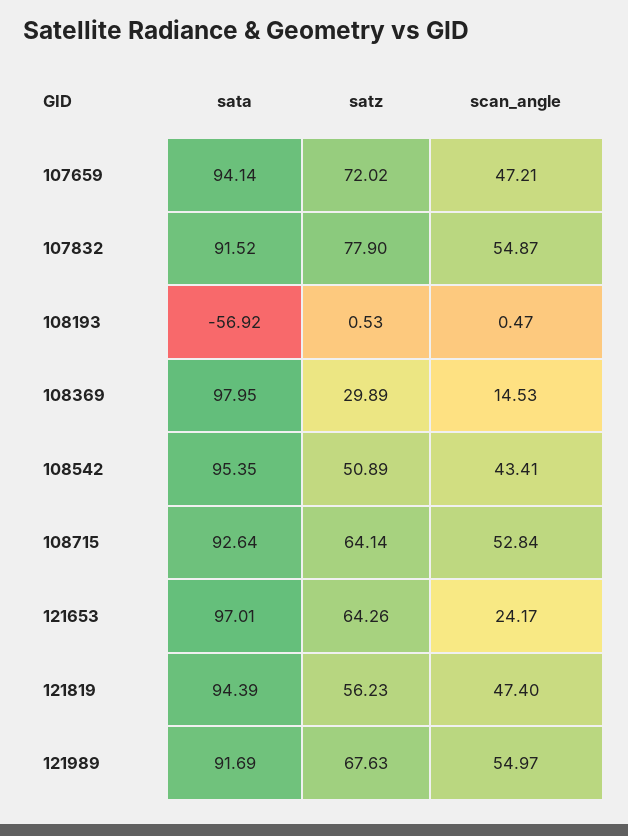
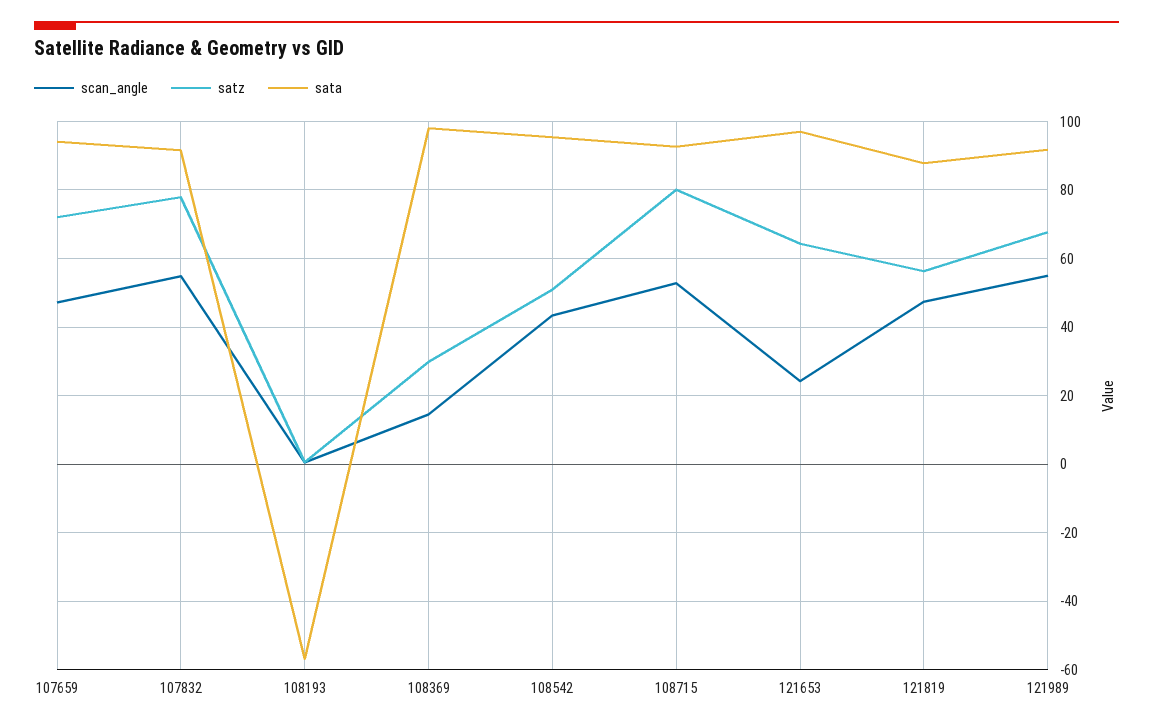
satz, 108715: 64.14 -> 80
sata, 121819: 94.39 -> 88

